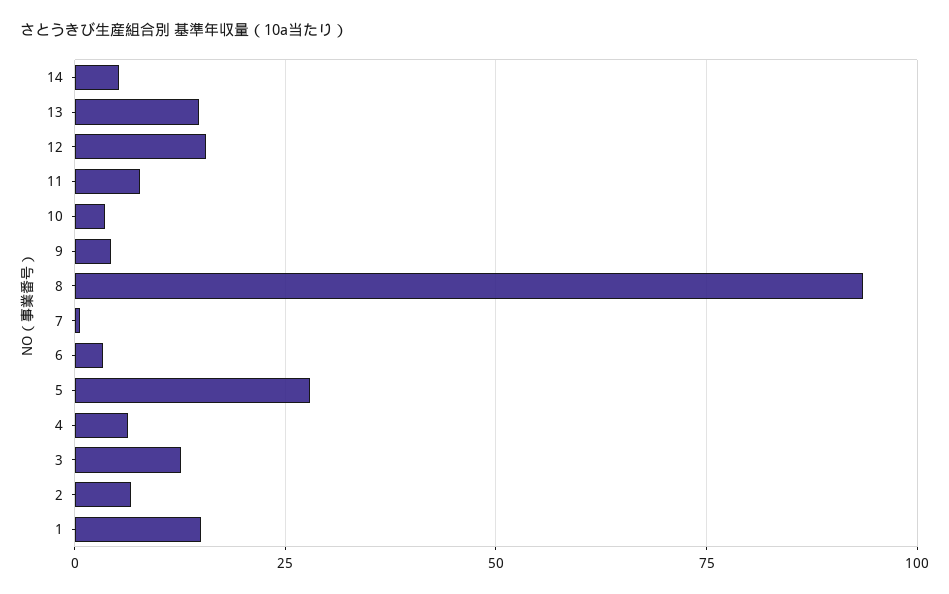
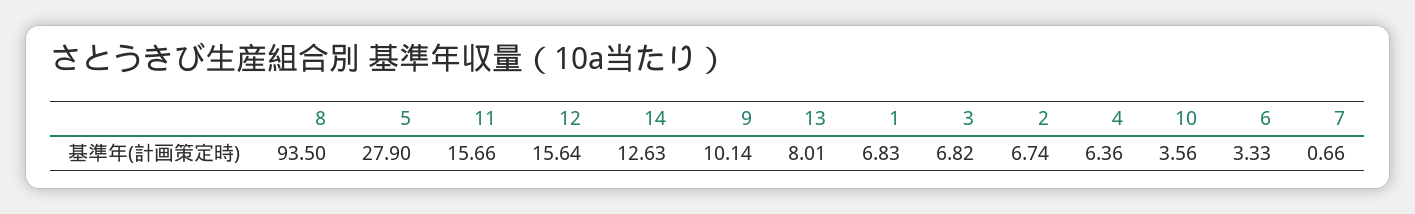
14: 5 -> 12.63
13: 15 -> 8.01
11: 7.5 -> 15.66
9: 5 -> 10.14
3: 12.5 -> 6.82
1: 15 -> 6.83

